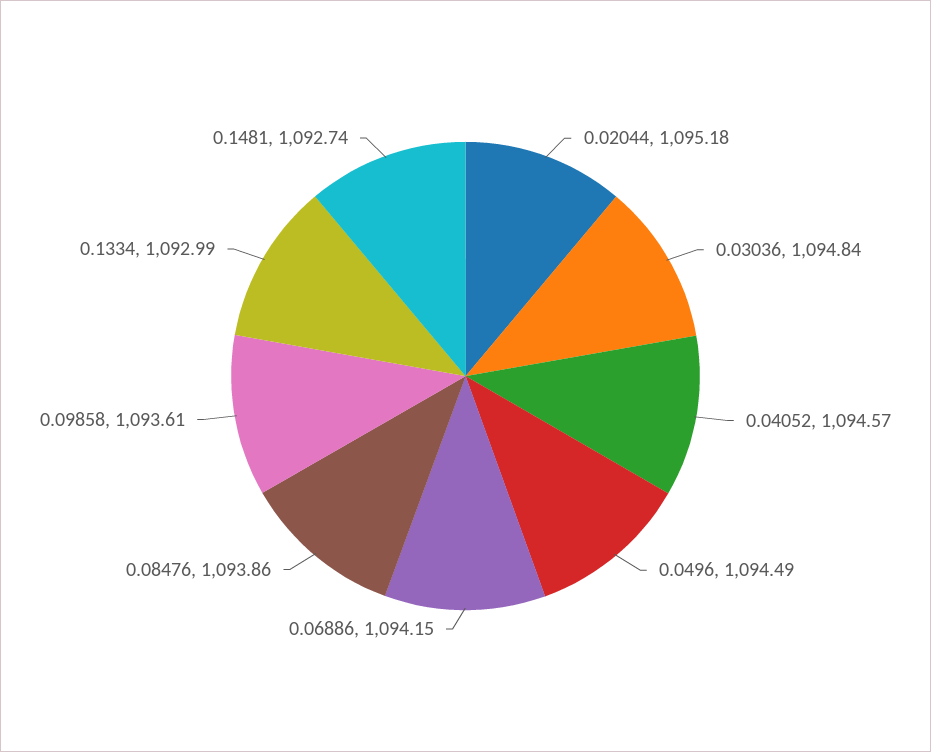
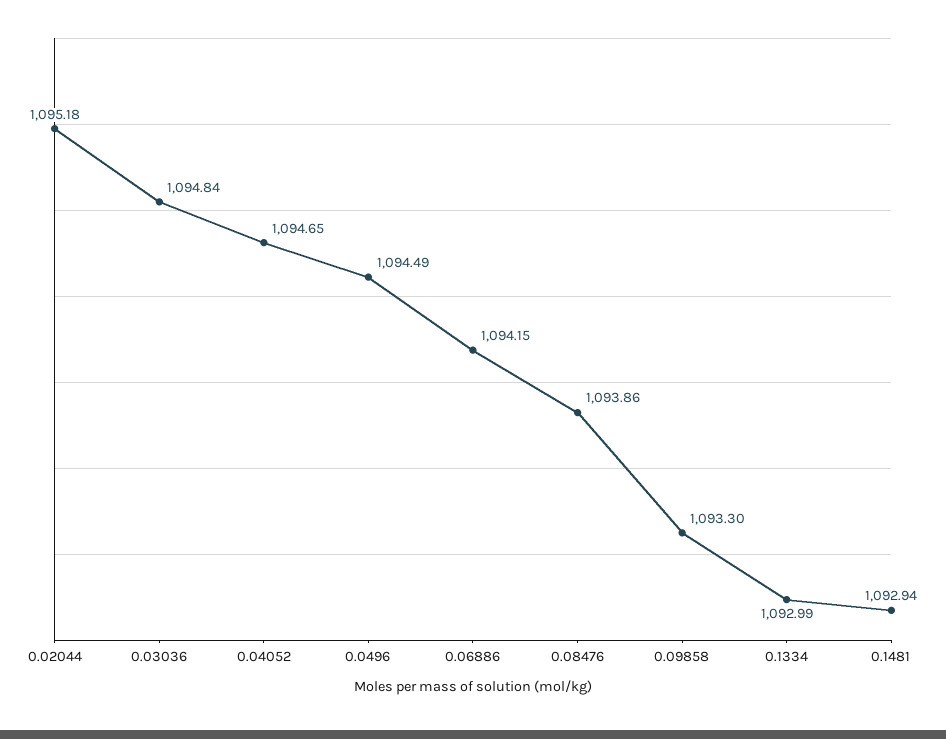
0.04052: 1094.57 -> 1094.65
0.09858: 1093.61 -> 1093.3
0.1481: 1092.74 -> 1092.94

